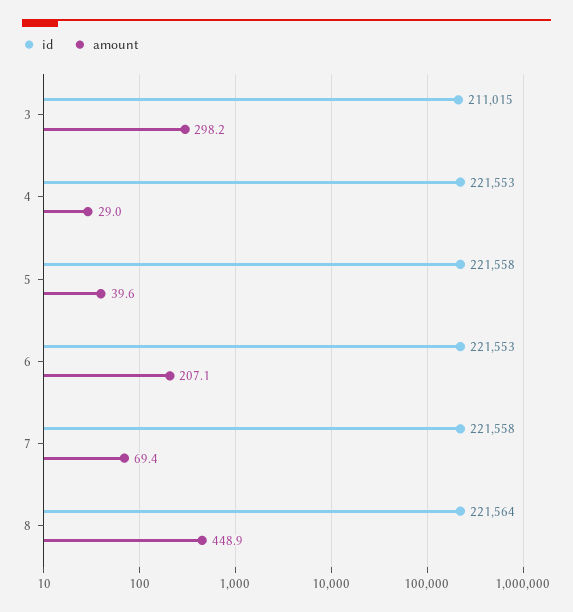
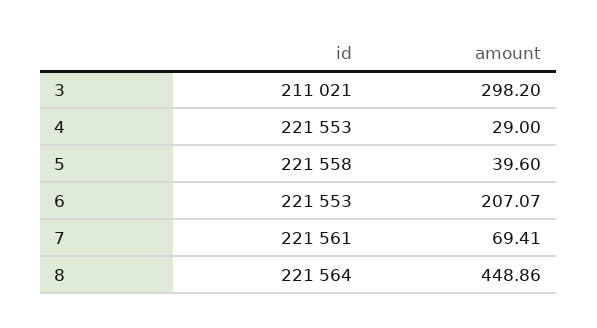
id, 3: 211015 -> 211021
id, 7: 221558 -> 221561

